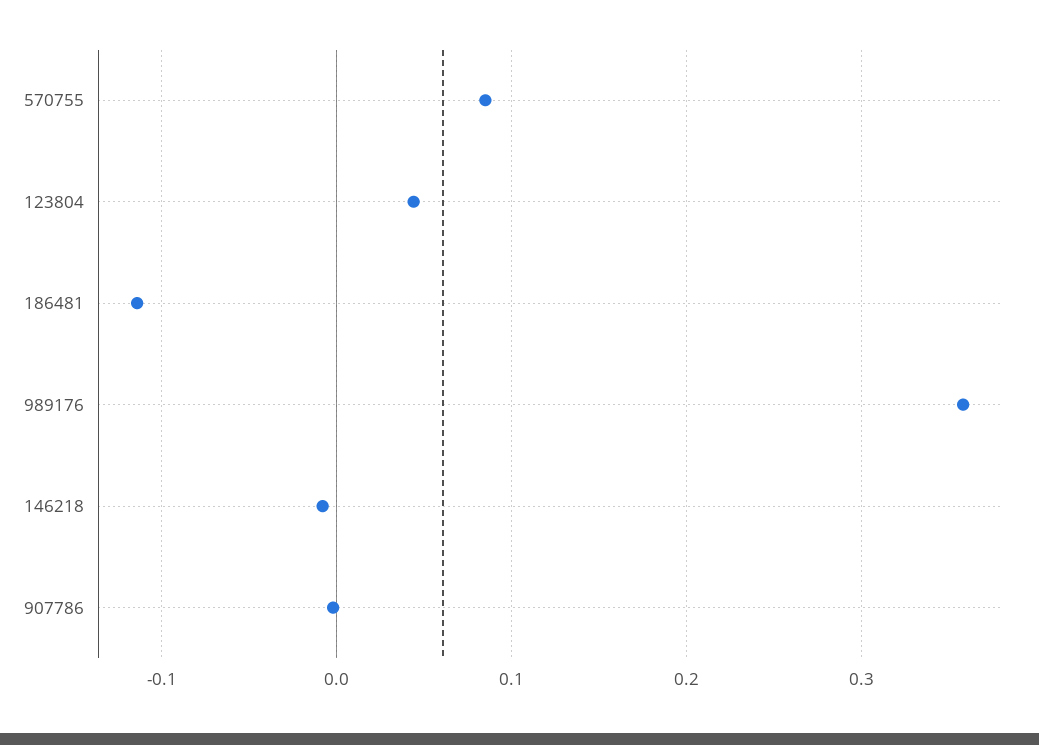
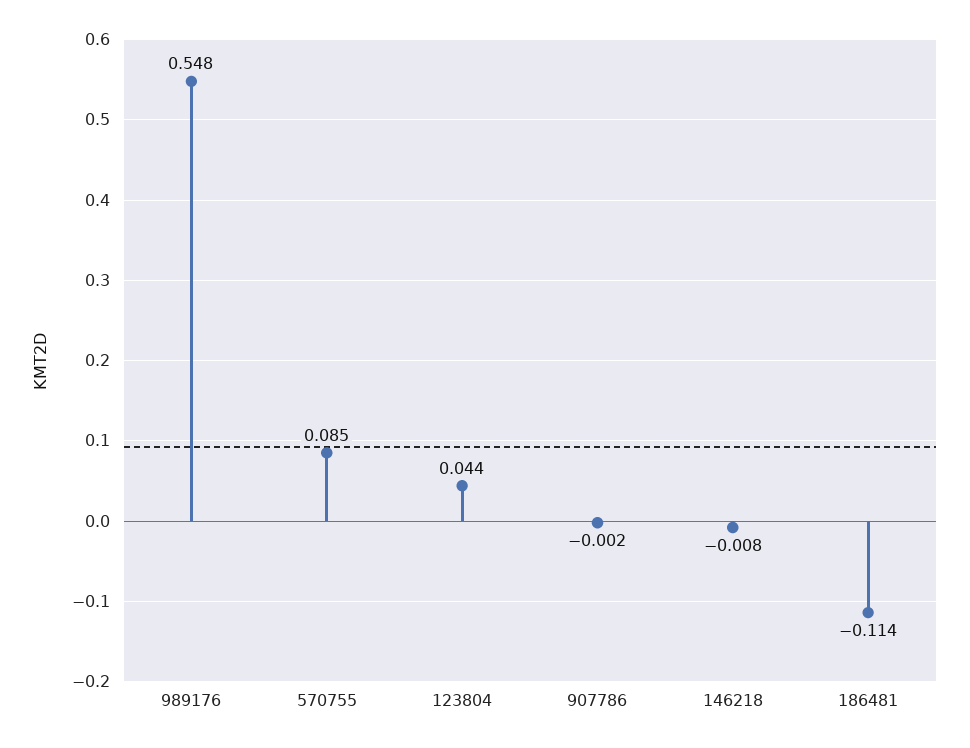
989176: 0.36 -> 0.548

